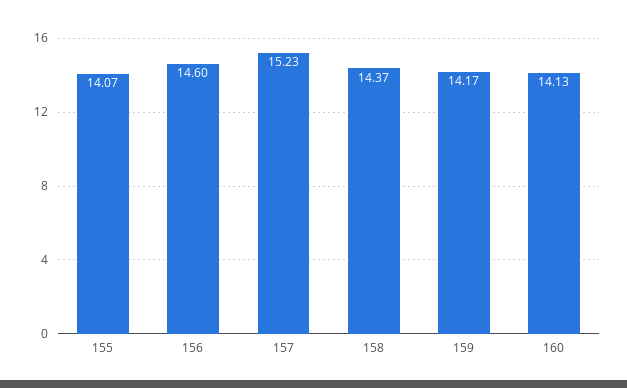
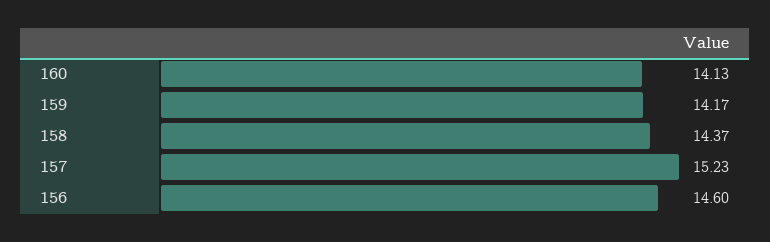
155: 14.07 -> none

